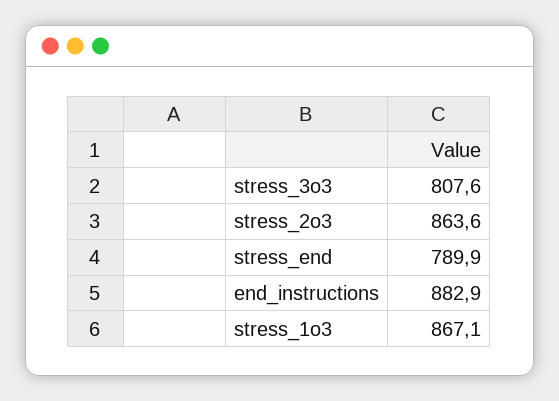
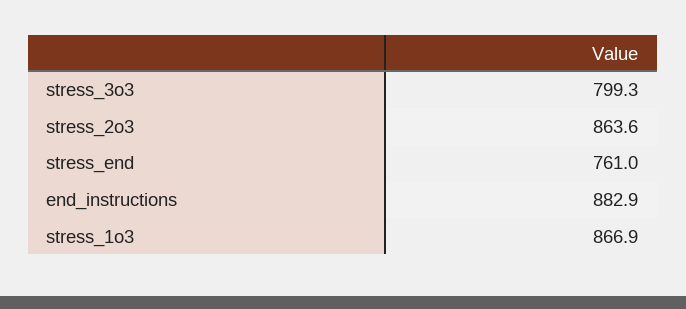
stress_3o3: 807.6 -> 799.3
stress_end: 789.9 -> 761
stress_1o3: 867.1 -> 866.9

